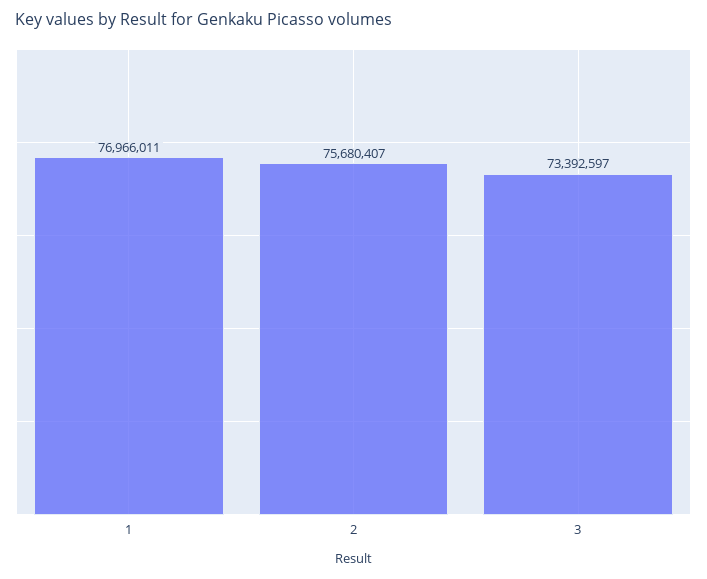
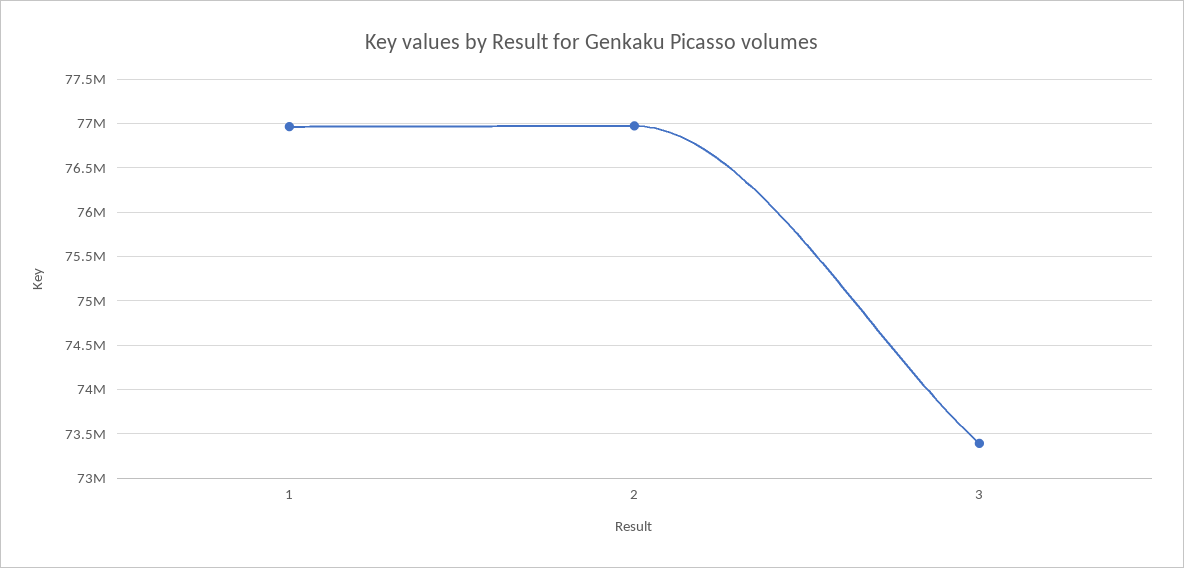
2: 75680407 -> 77000000

